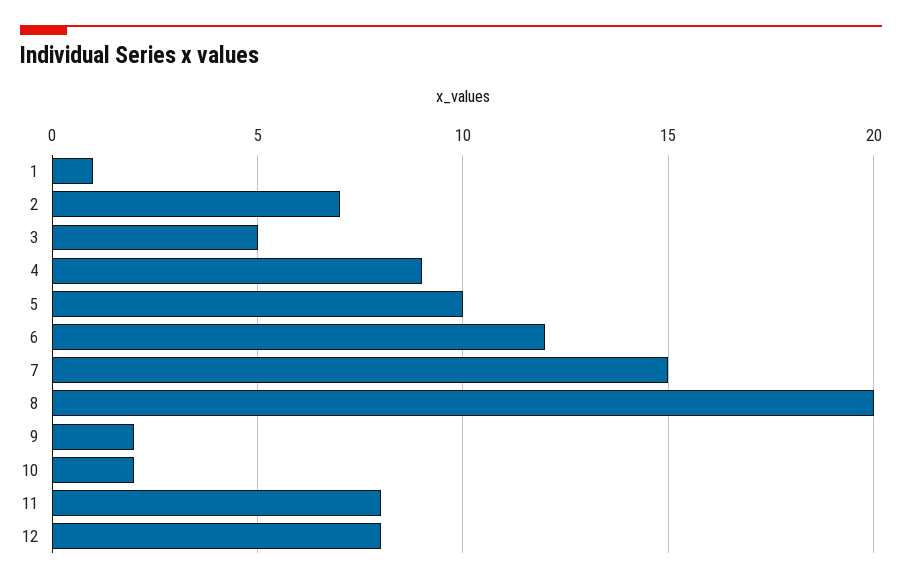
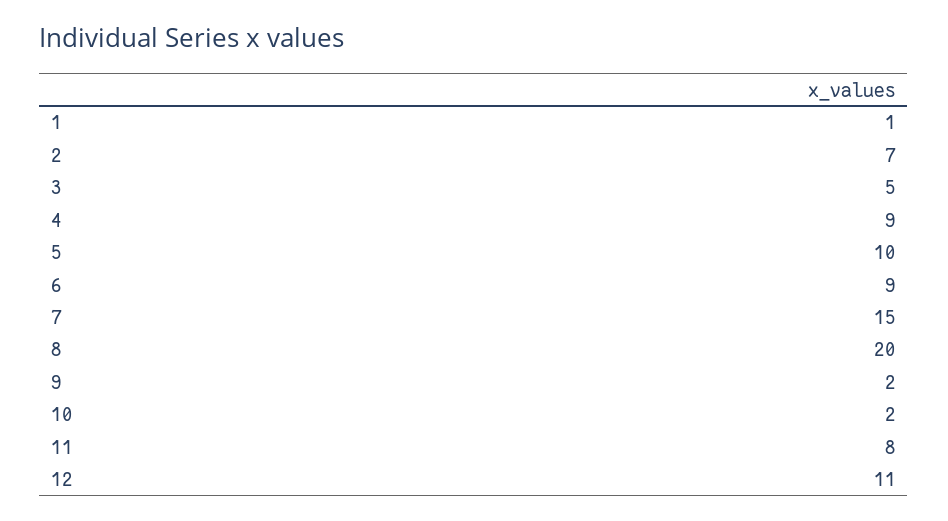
6: 12 -> 9
12: 8 -> 11

